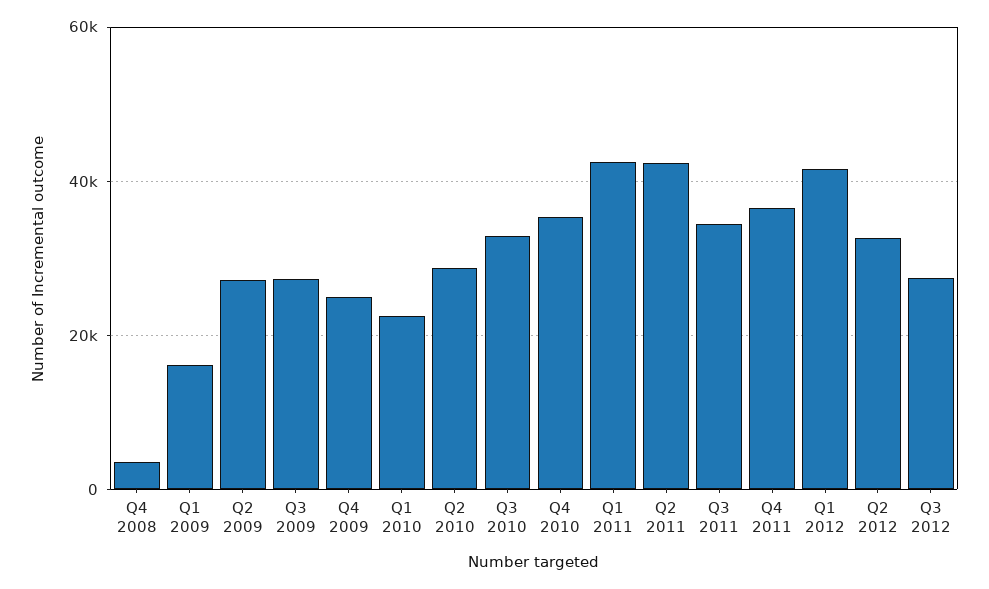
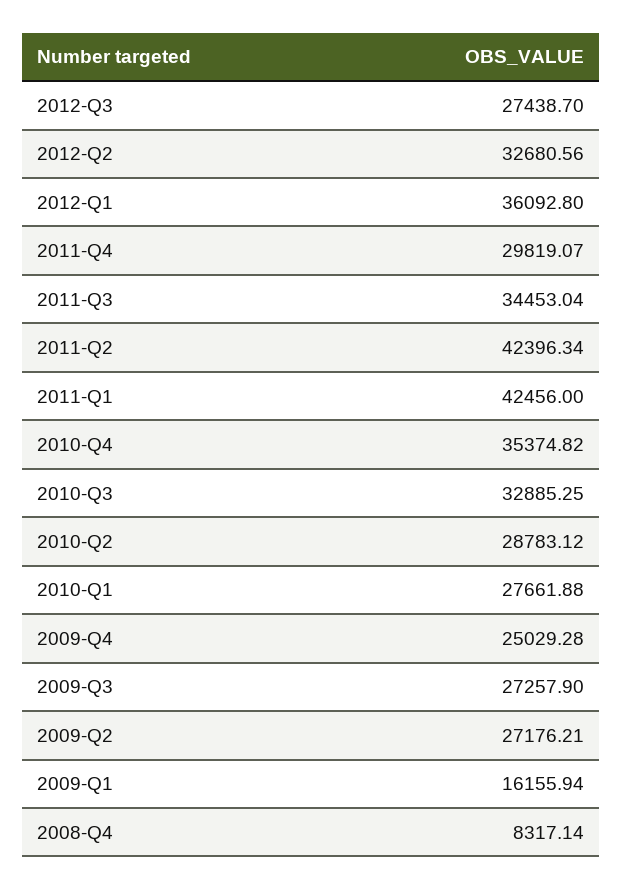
Q4 2008: 4000 -> 8317.14
Q1 2010: 22000 -> 27661.88
Q4 2011: 36000 -> 29819.07
Q1 2012: 42000 -> 36092.8

